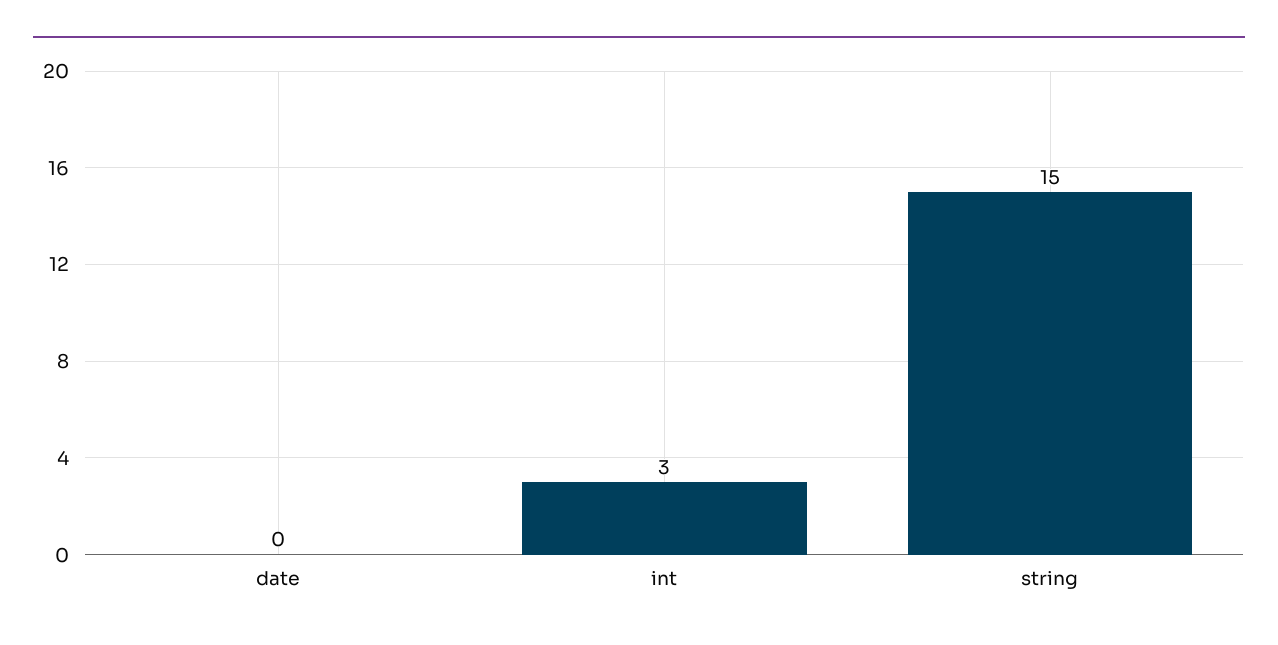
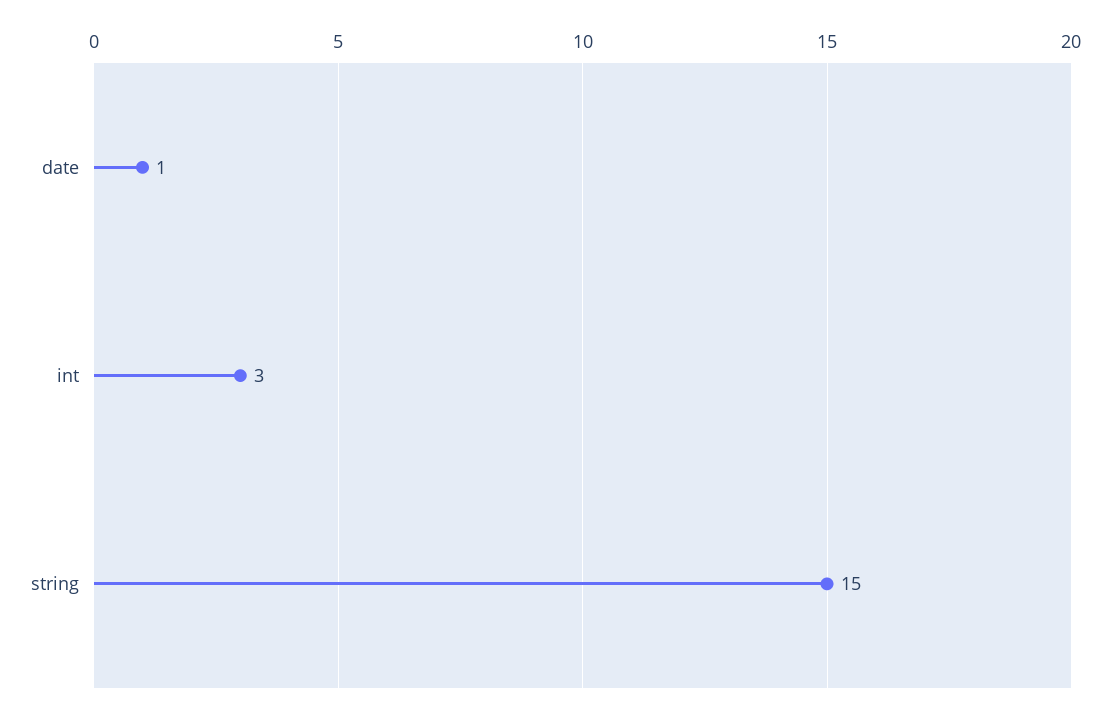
date: 0 -> 1

